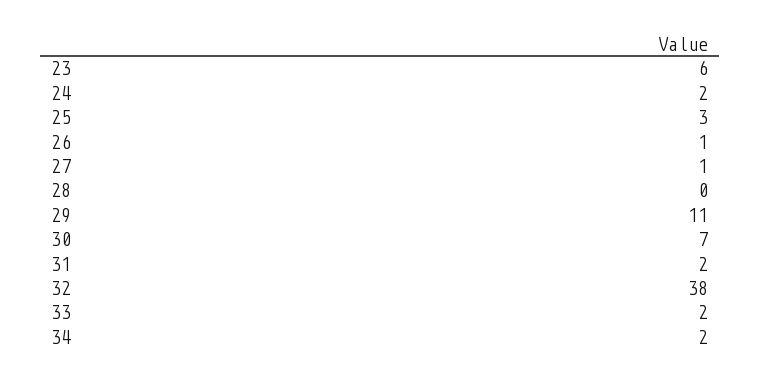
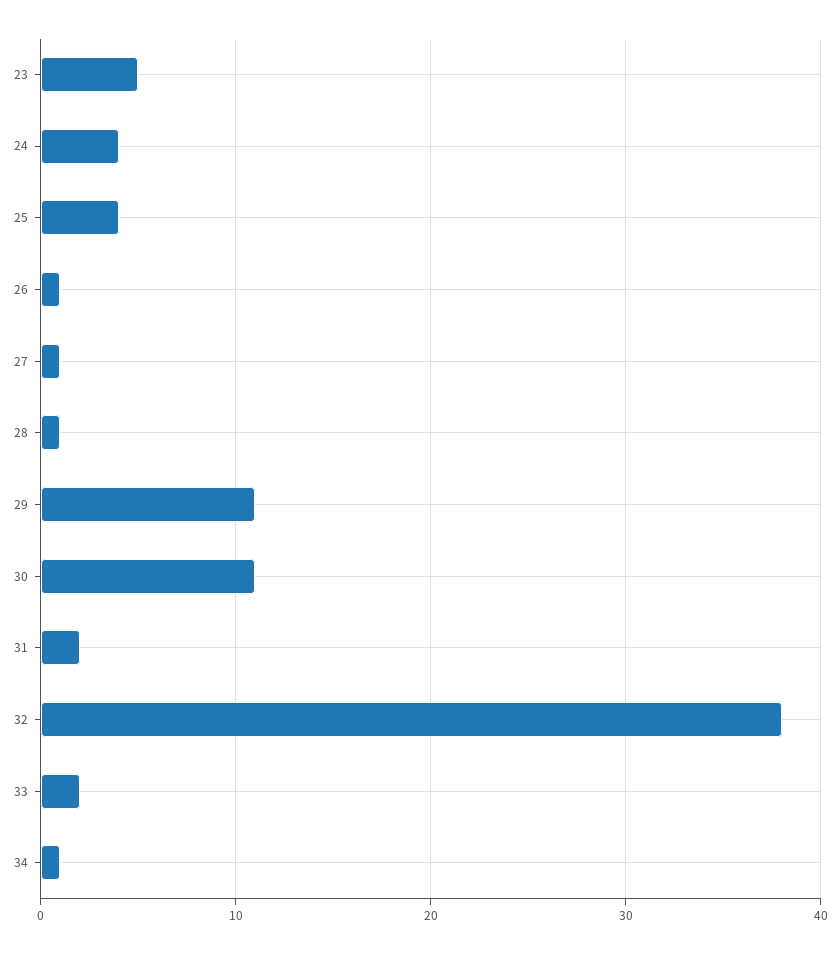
23: 6 -> 5
24: 2 -> 4
25: 3 -> 4
28: 0 -> 1
30: 7 -> 11
34: 2 -> 1

